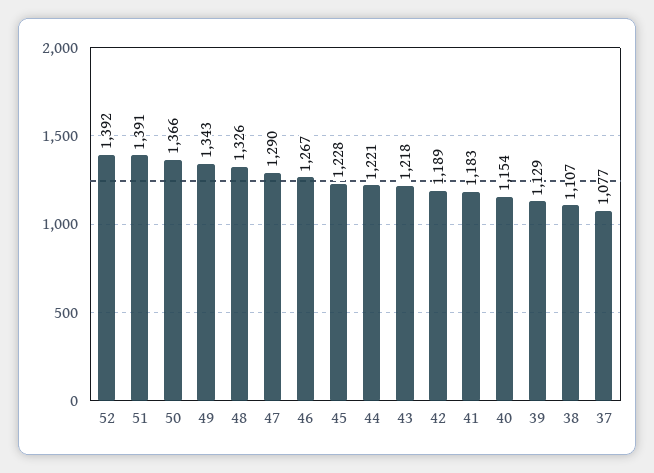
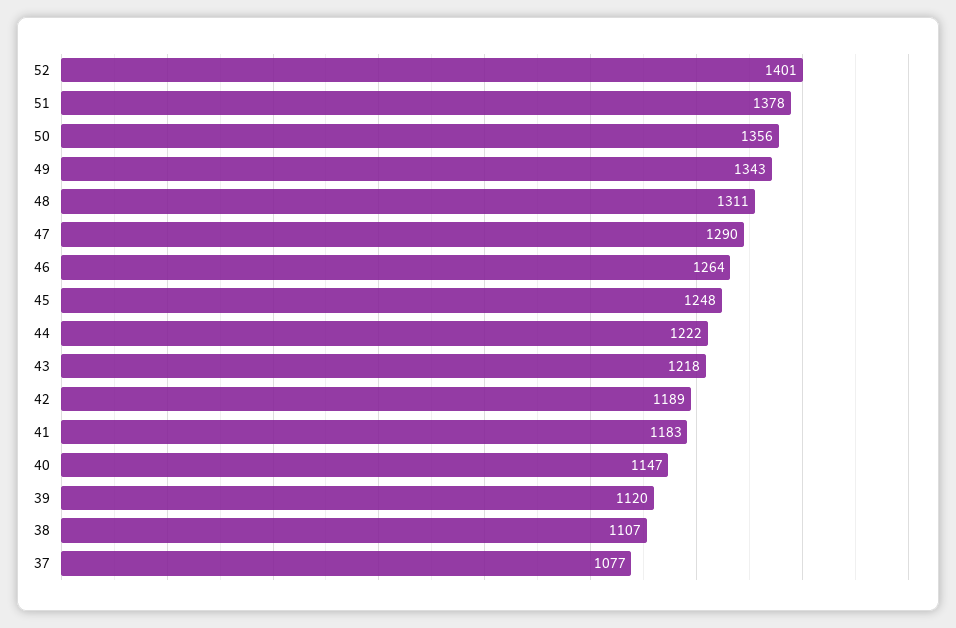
52: 1392 -> 1401
51: 1391 -> 1378
50: 1366 -> 1356
48: 1326 -> 1311
46: 1267 -> 1264
45: 1228 -> 1248
44: 1221 -> 1222
40: 1154 -> 1147
39: 1129 -> 1120

